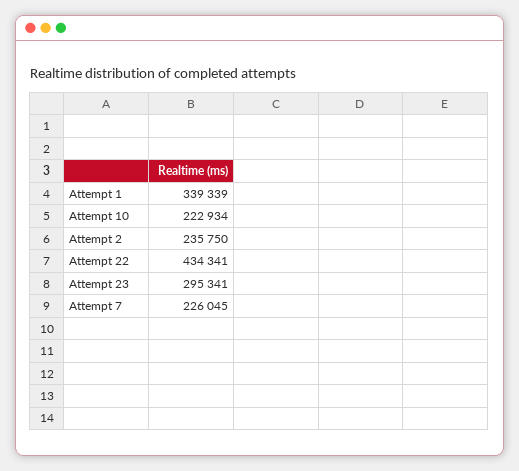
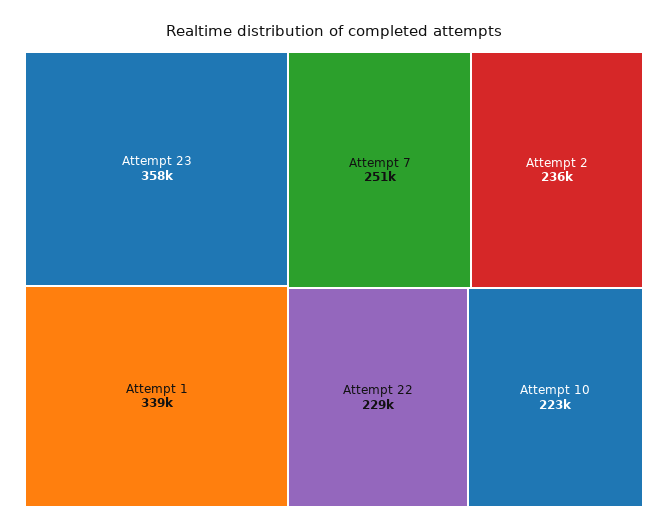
Attempt 22: 434341 -> 229000
Attempt 23: 295341 -> 358000
Attempt 7: 226045 -> 251000

